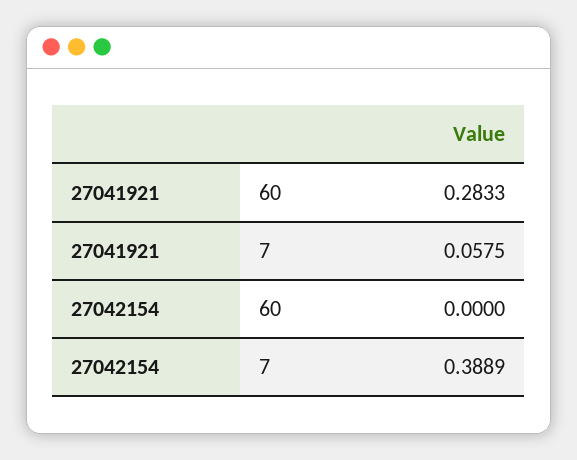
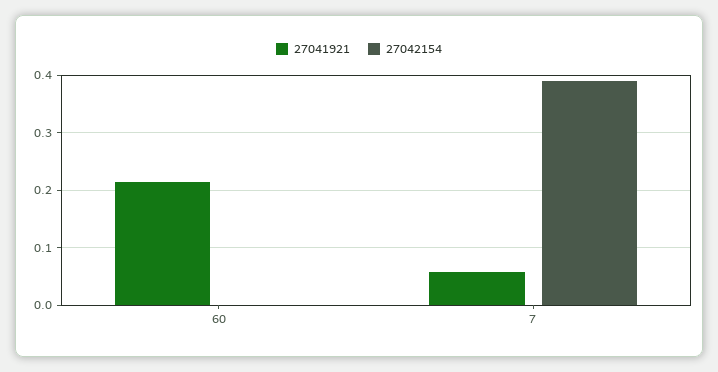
27041921, 60: 0.2833 -> 0.22

